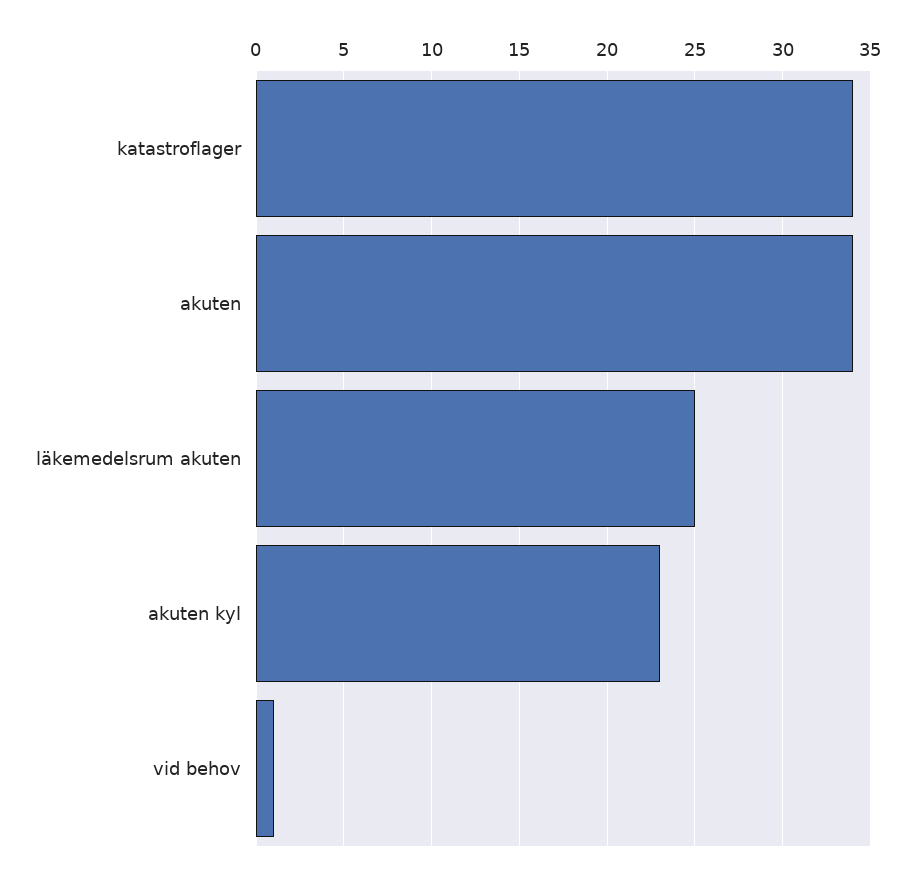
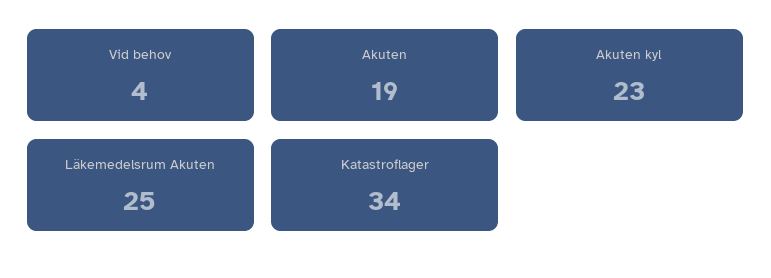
akuten: 34 -> 19
vid behov: 1 -> 4

